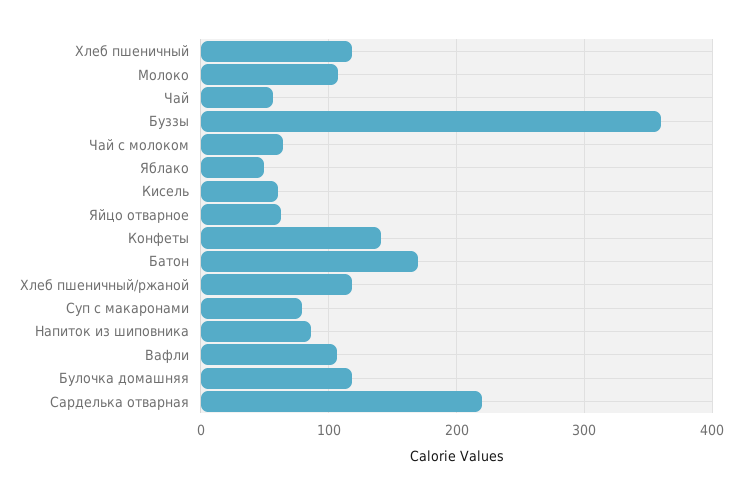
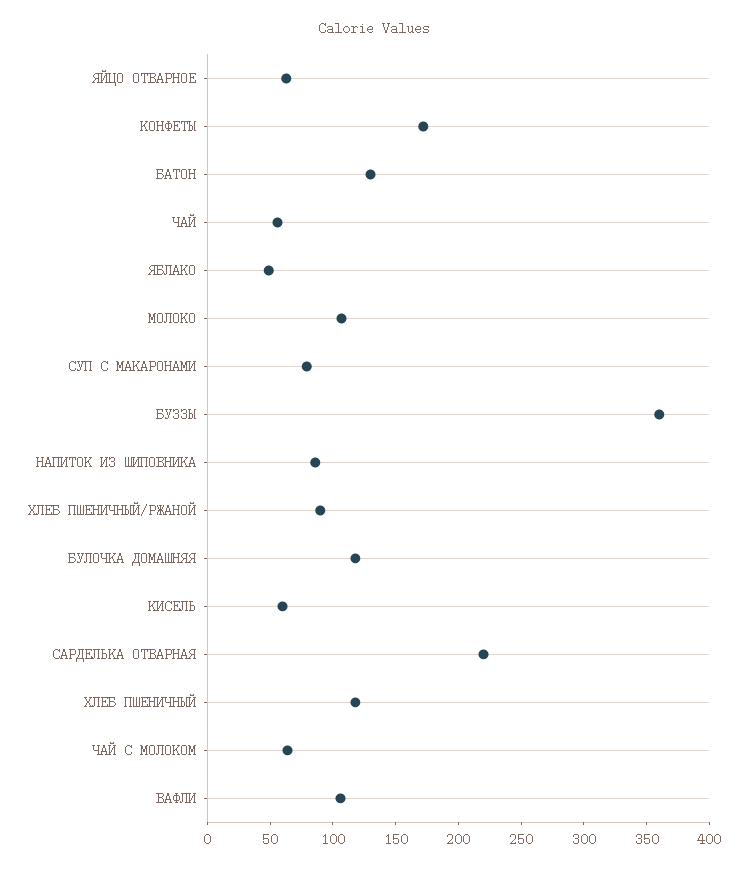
Конфеты: 140 -> 170
Батон: 170 -> 130
Хлеб пшеничный/ржаной: 120 -> 90

